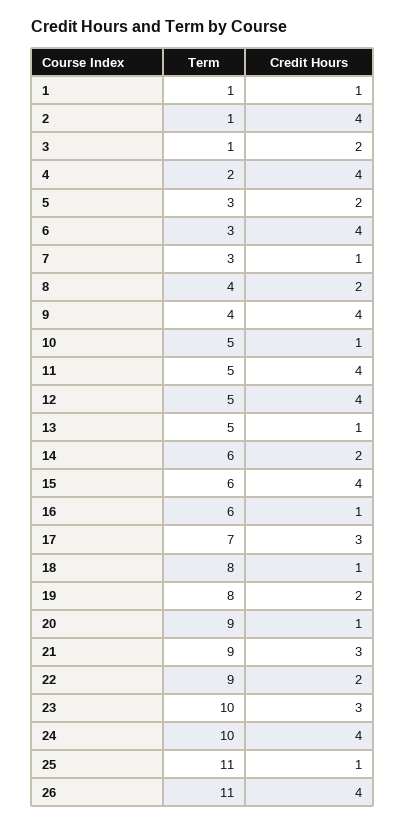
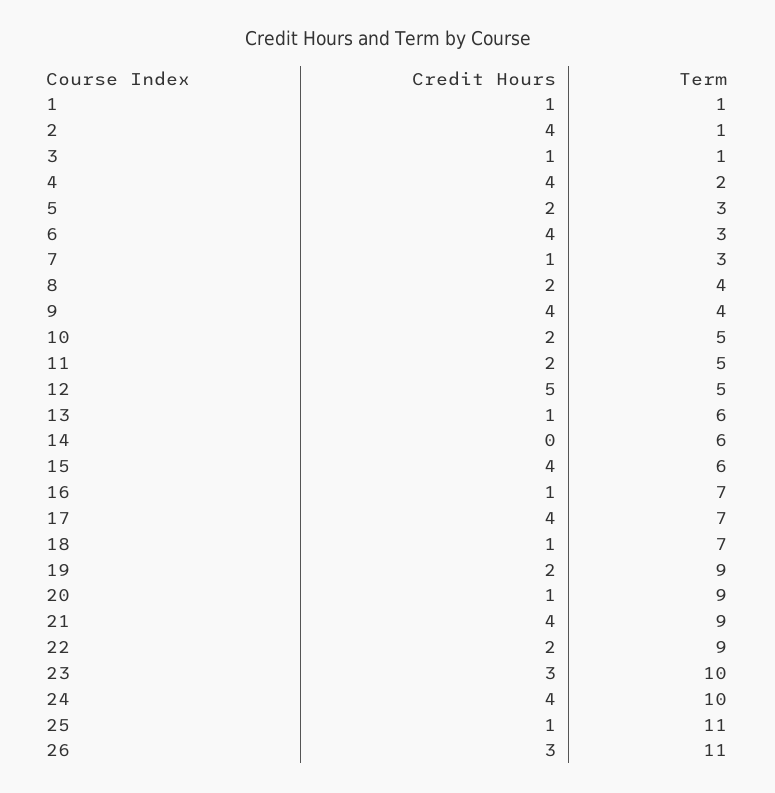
Credit Hours, 3: 2 -> 1
Credit Hours, 10: 1 -> 2
Credit Hours, 11: 4 -> 2
Credit Hours, 12: 4 -> 5
Term, 13: 5 -> 6
Credit Hours, 14: 2 -> 0
Term, 16: 6 -> 7
Credit Hours, 17: 3 -> 4
Term, 18: 8 -> 7
Term, 19: 8 -> 9
Credit Hours, 21: 3 -> 4
Credit Hours, 26: 4 -> 3

